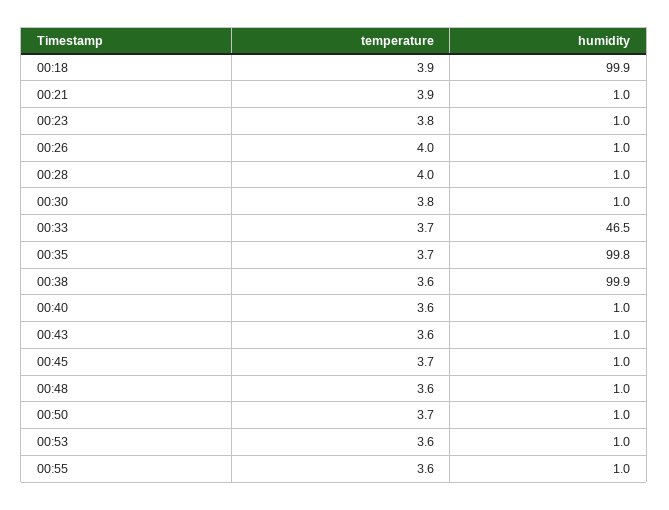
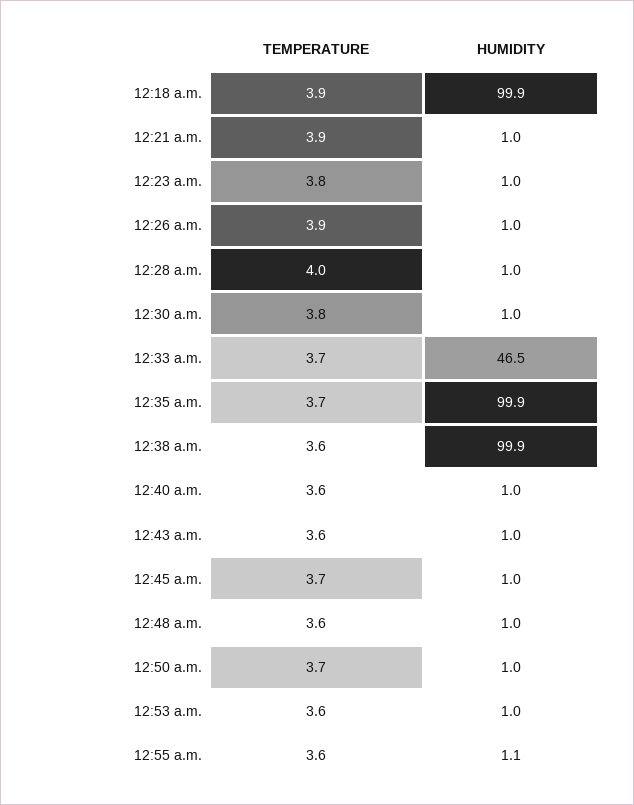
temperature, 00:26: 4 -> 3.9
humidity, 00:35: 99.8 -> 99.9
humidity, 00:55: 1 -> 1.1

